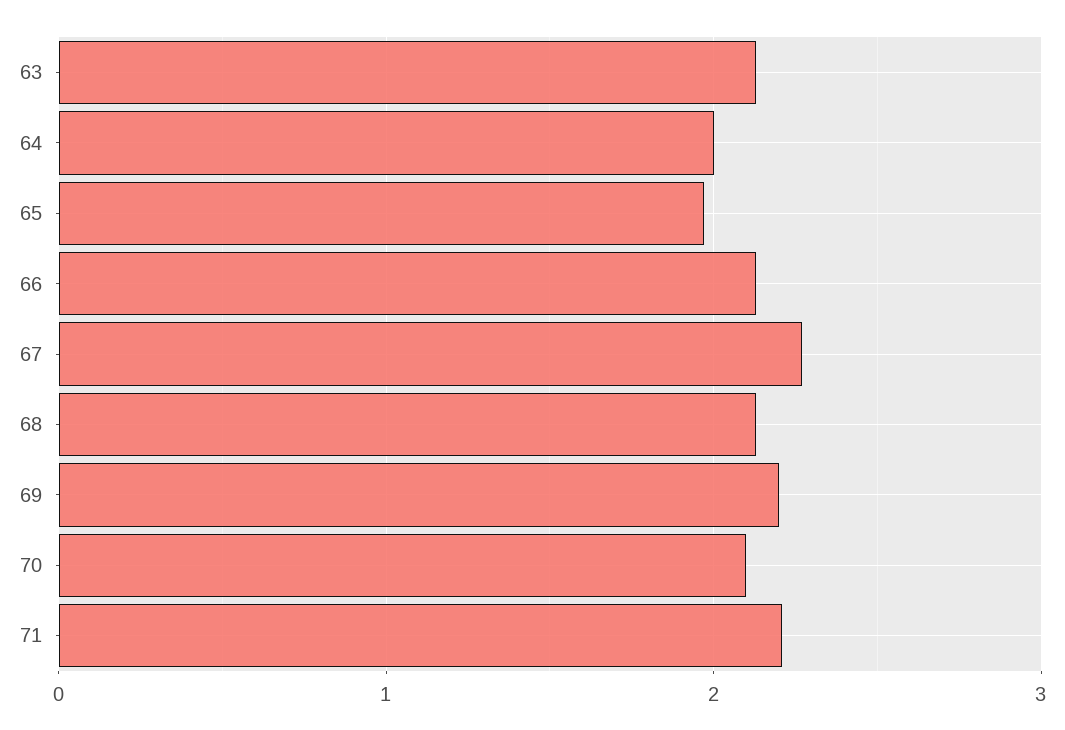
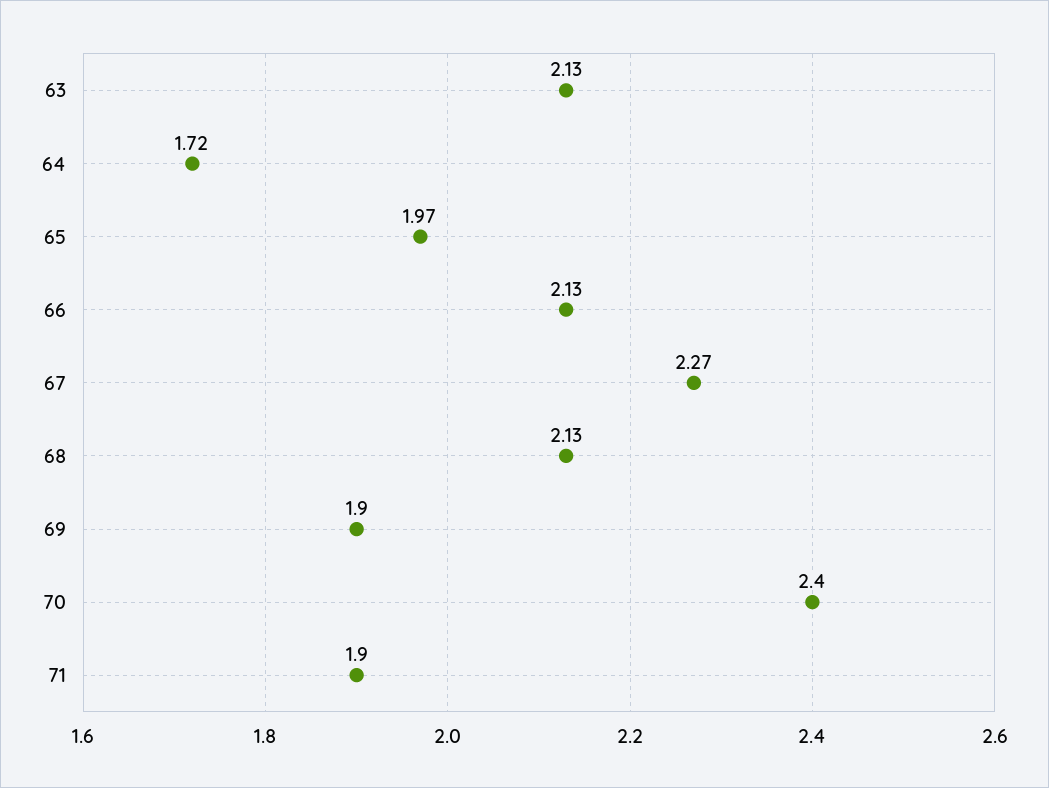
64: 2 -> 1.72
69: 2.2 -> 1.9
70: 2.1 -> 2.4
71: 2.2 -> 1.9

